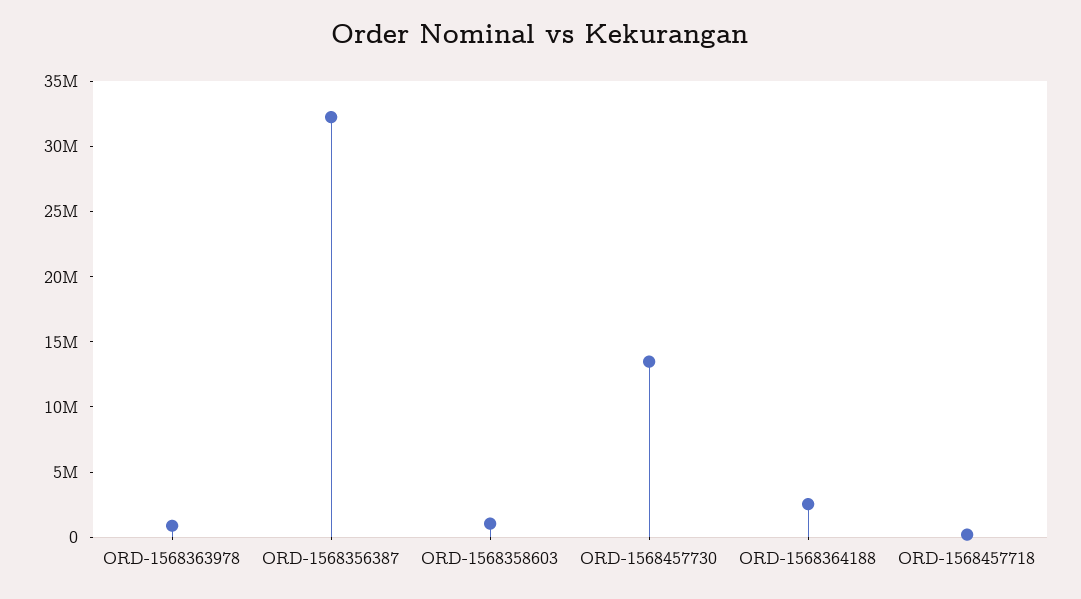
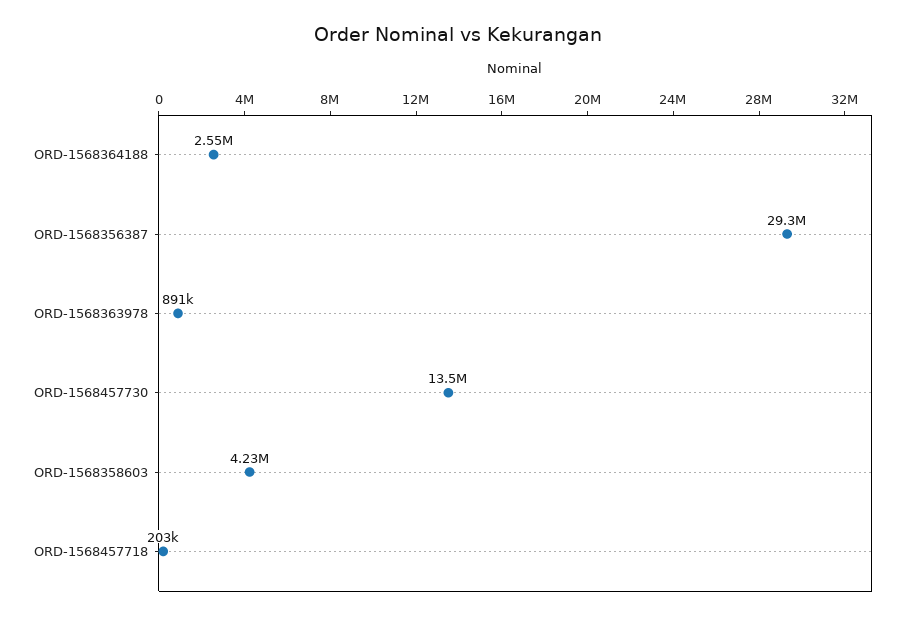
ORD-1568356387: 32000000 -> 29300000
ORD-1568358603: 1000000 -> 4230000

